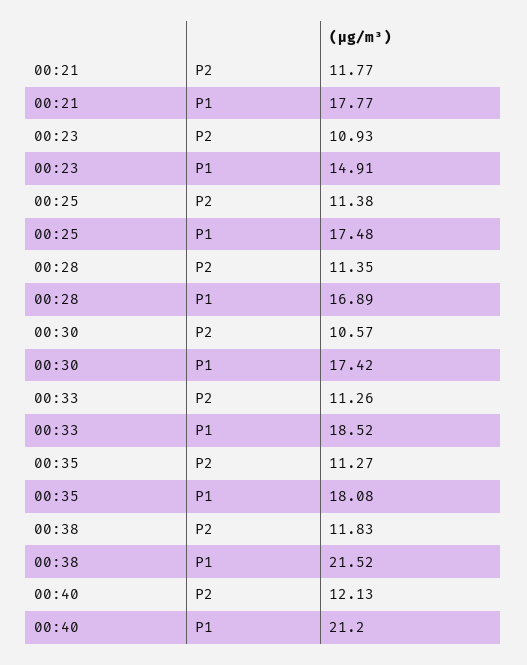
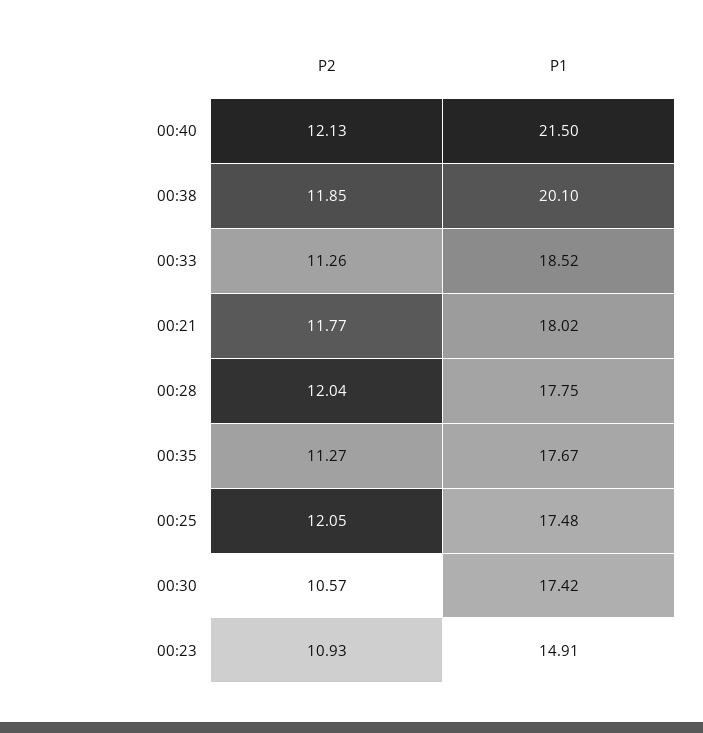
00:21, P1: 17.77 -> 18.02
00:25, P2: 11.38 -> 12.05
00:28, P2: 11.35 -> 12.04
00:28, P1: 16.89 -> 17.75
00:35, P1: 18.08 -> 17.67
00:38, P2: 11.83 -> 11.85
00:38, P1: 21.52 -> 20.1
00:40, P1: 21.2 -> 21.5

